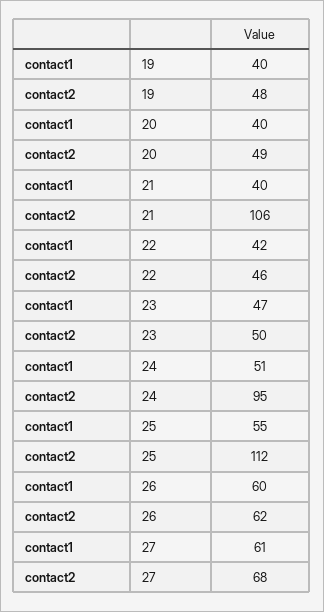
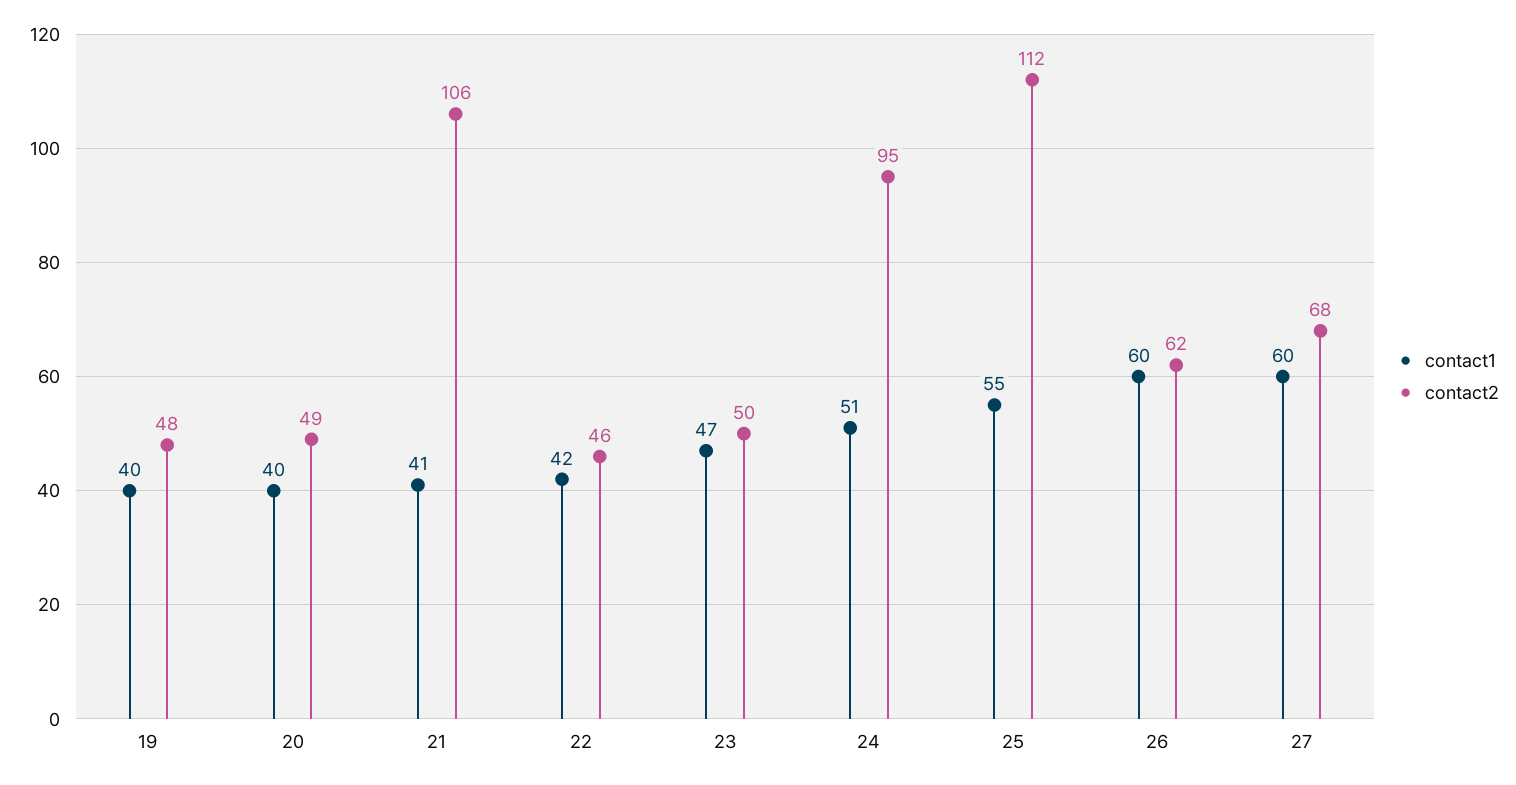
contact1, 21: 40 -> 41
contact1, 27: 61 -> 60

